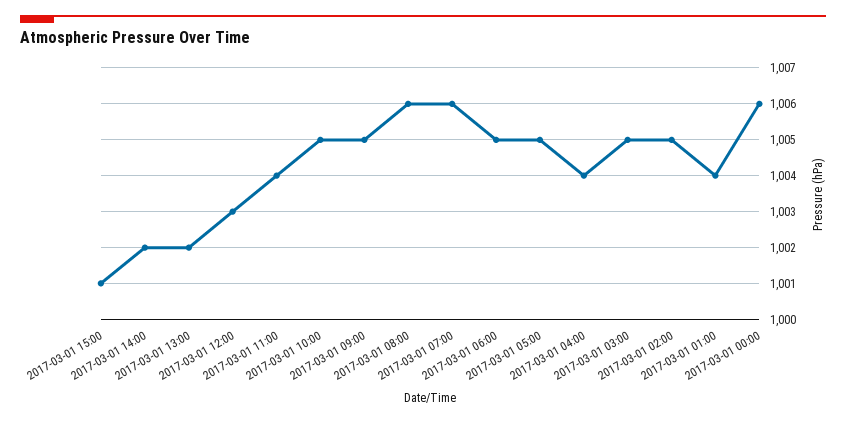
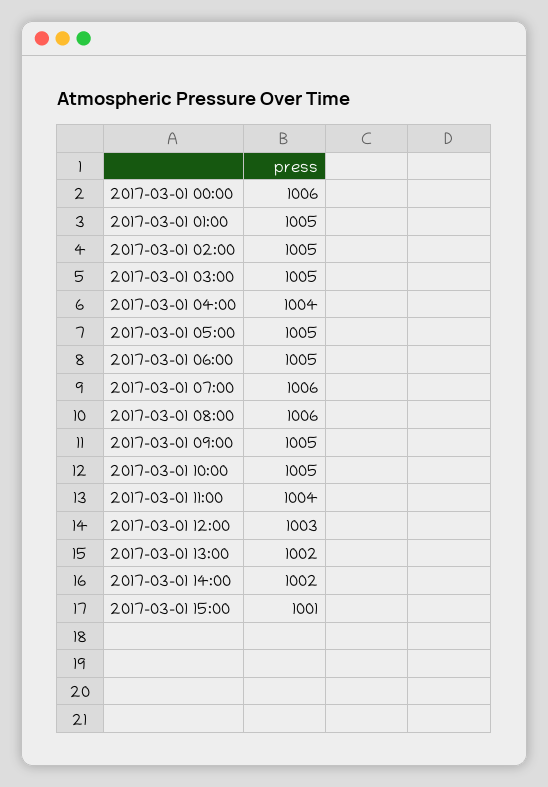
2017-03-01 01:00: 1004 -> 1005

